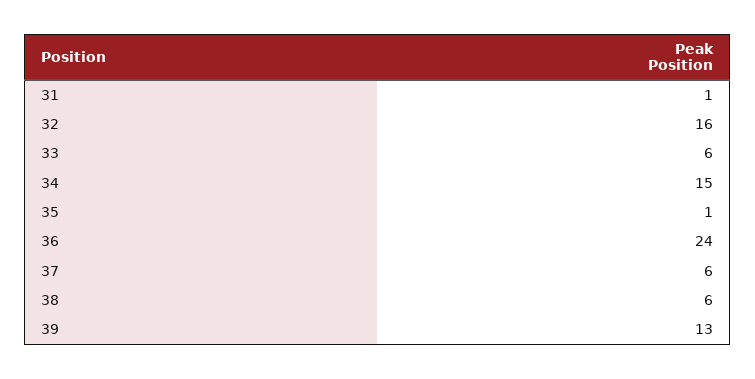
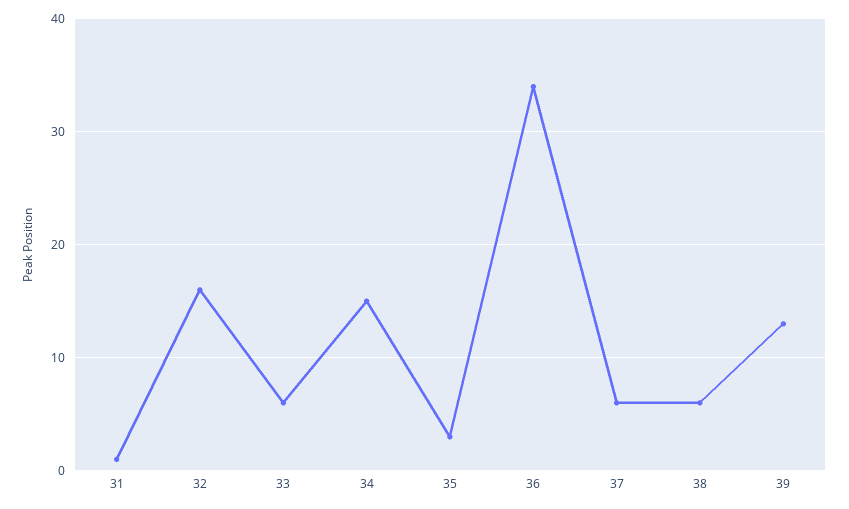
35: 1 -> 3
36: 24 -> 34

